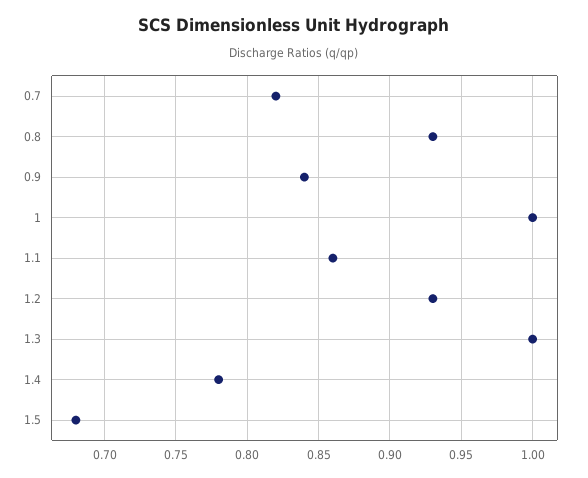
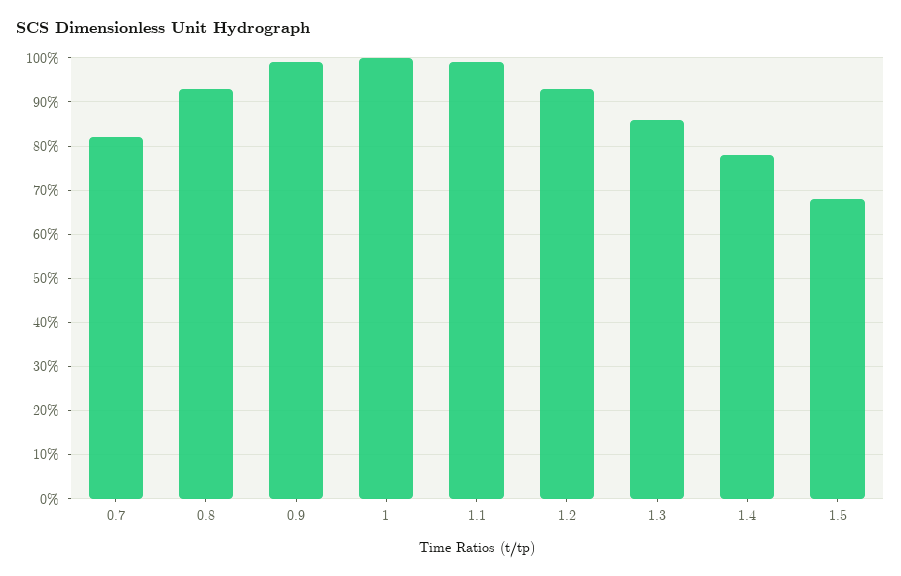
0.9: 0.84 -> 1
1.1: 0.86 -> 1
1.3: 1 -> 0.85

